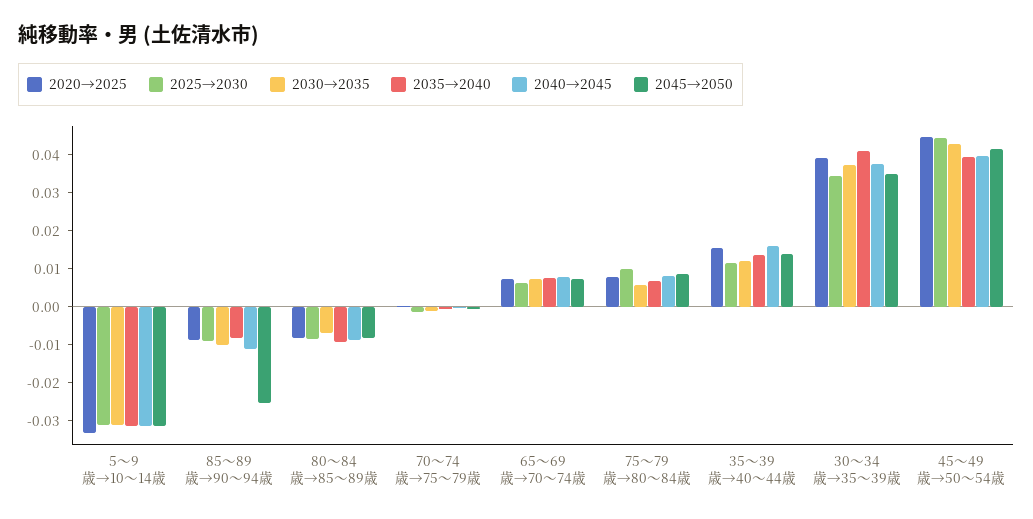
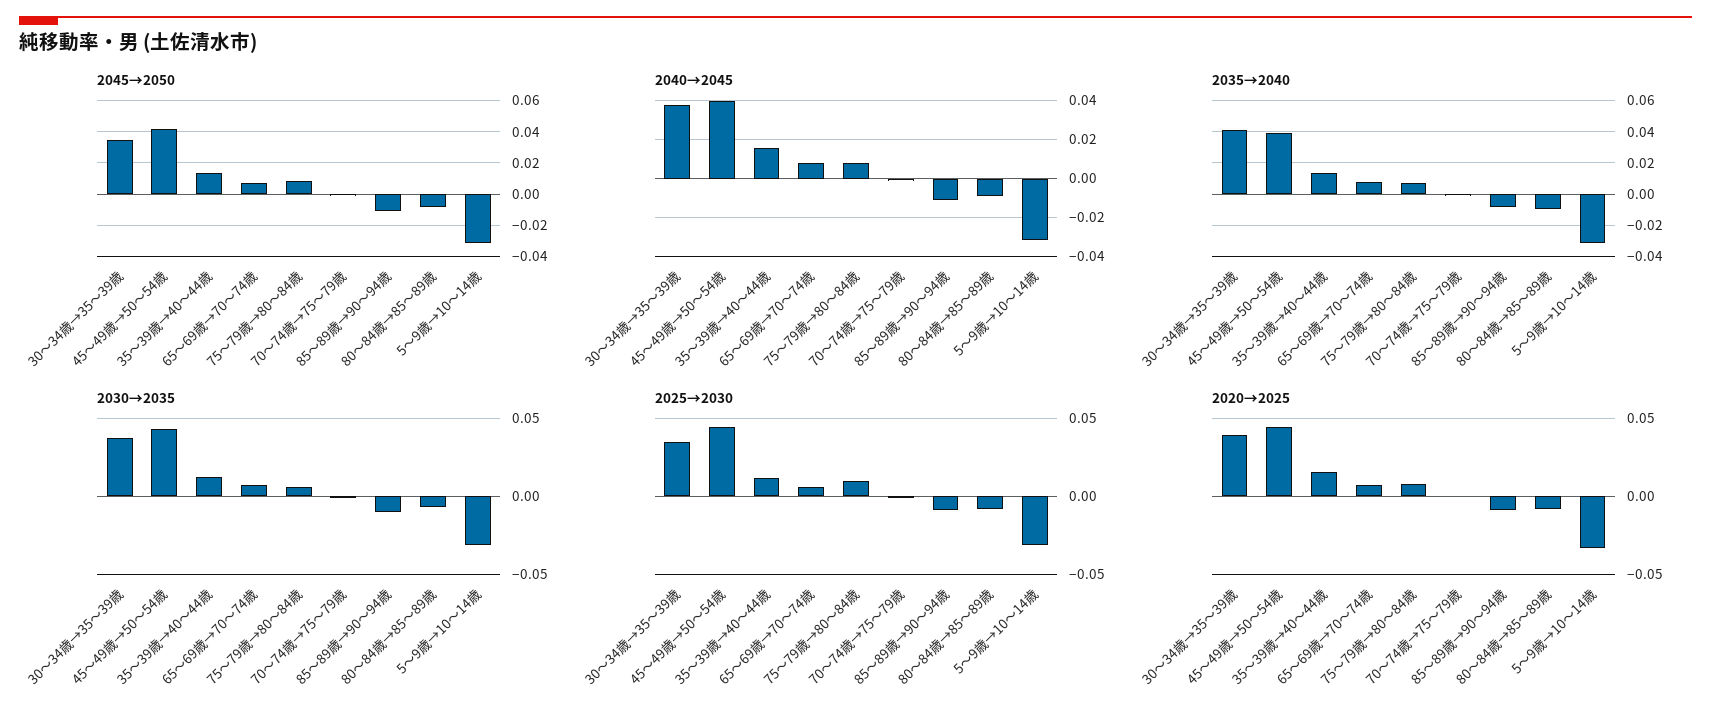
2045→2050, 85～89歳→90～94歳: -0.025 -> -0.01

